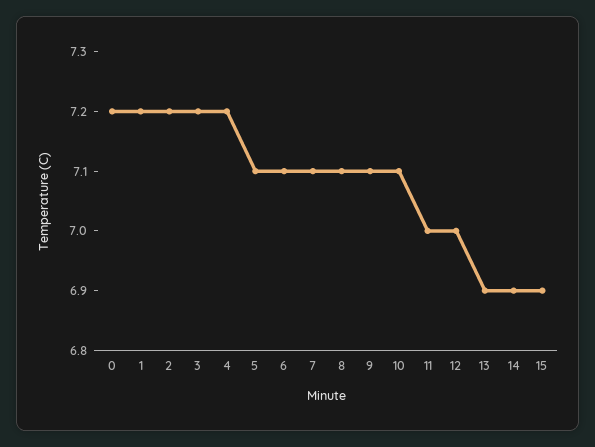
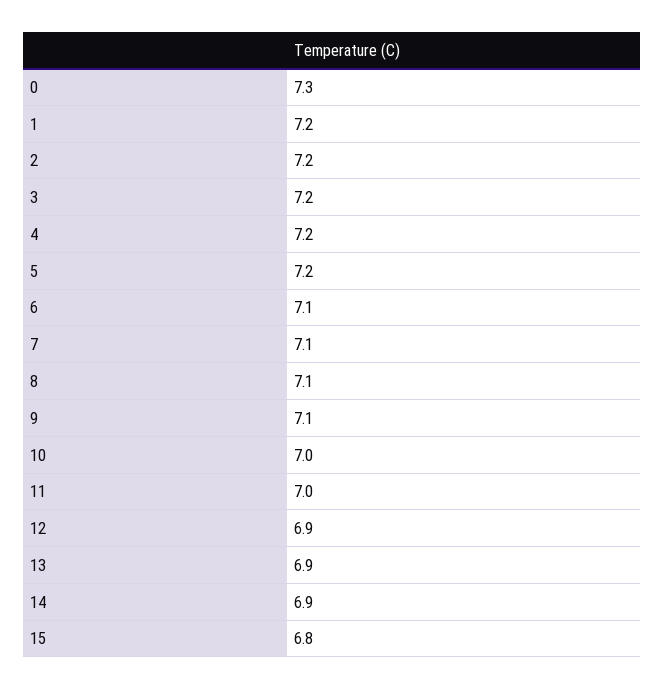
0: 7.2 -> 7.3
5: 7.1 -> 7.2
10: 7.1 -> 7
12: 7 -> 6.9
15: 6.9 -> 6.8

